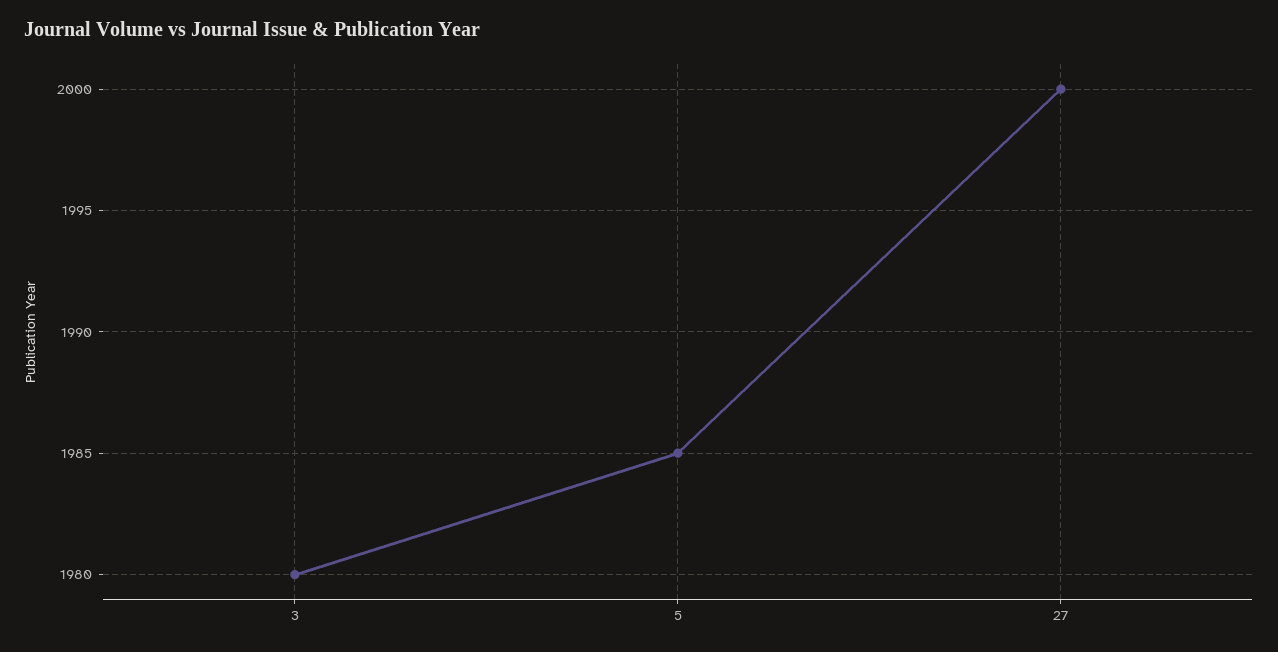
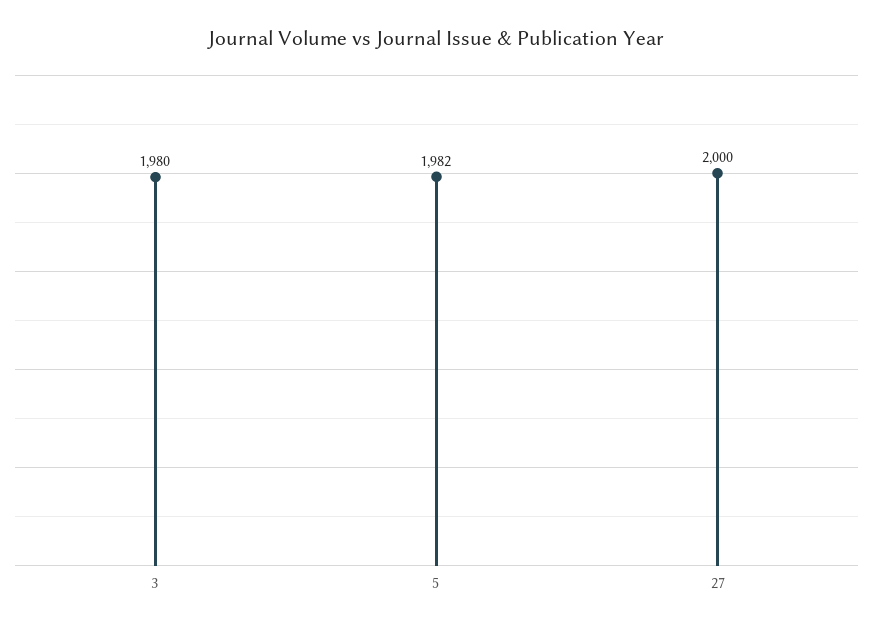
5: 1985 -> 1982

